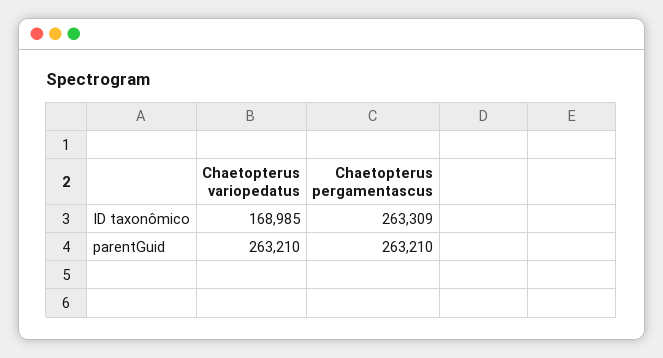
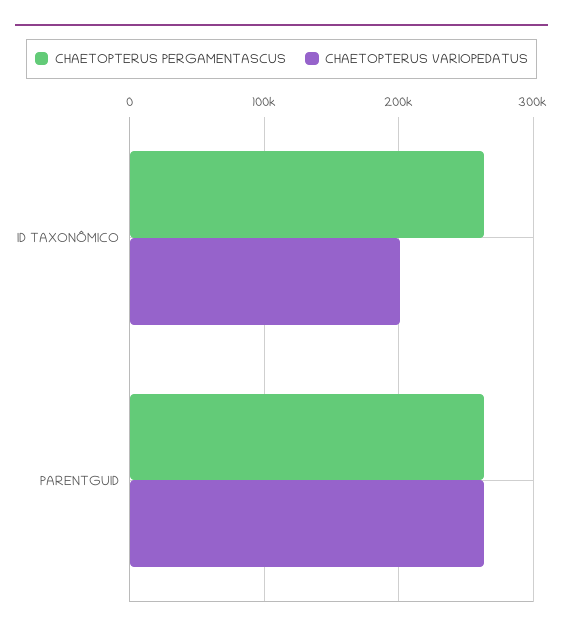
Chaetopterus variopedatus, ID taxonômico: 168985 -> 200000

